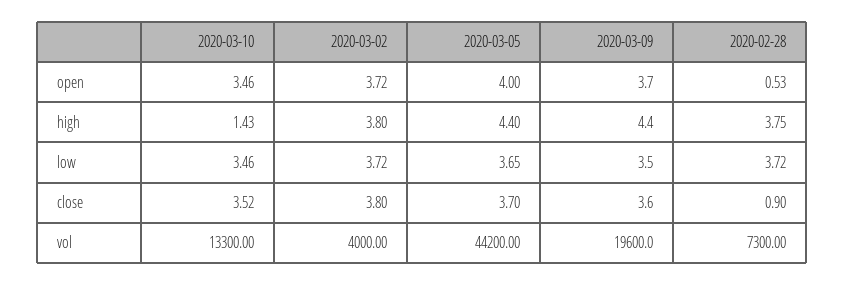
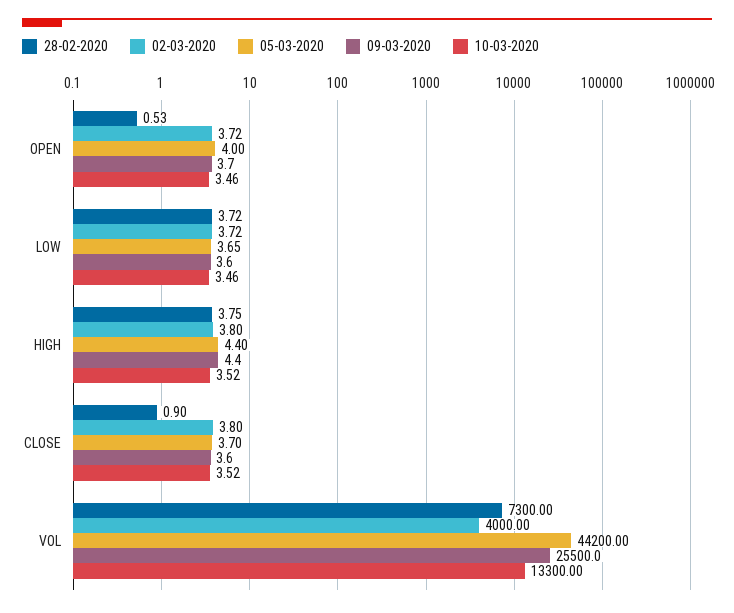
2020-03-10, high: 1.43 -> 3.52
2020-03-09, low: 3.5 -> 3.6
2020-03-09, vol: 19600 -> 25500

